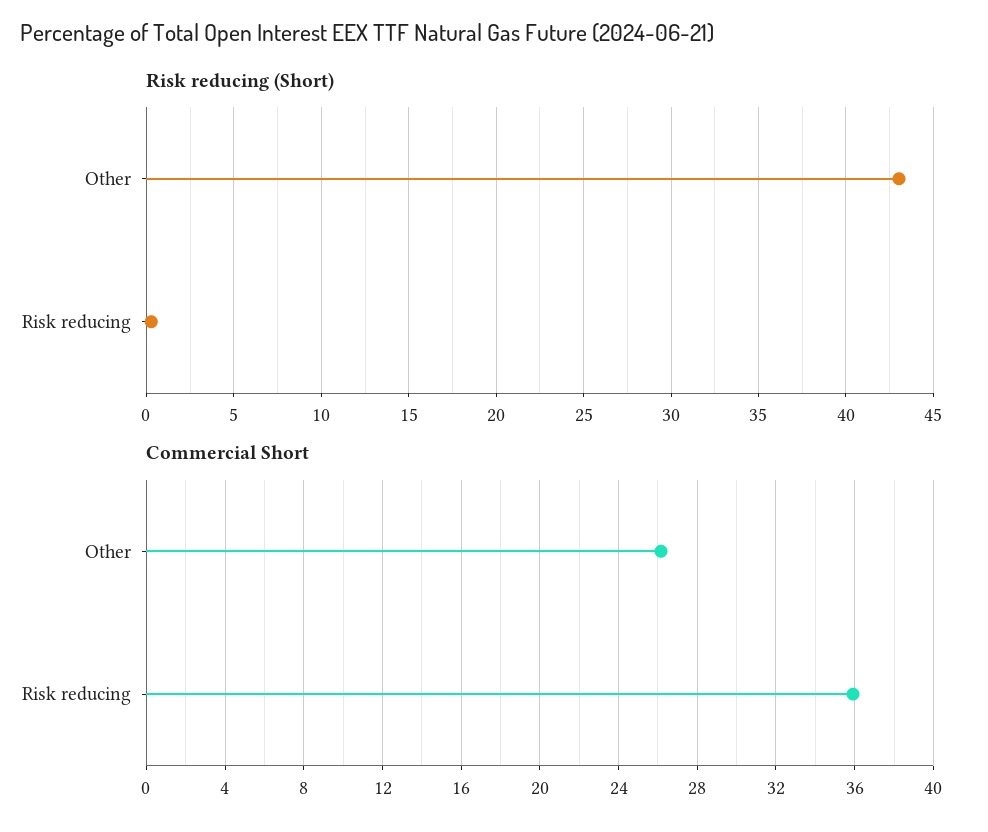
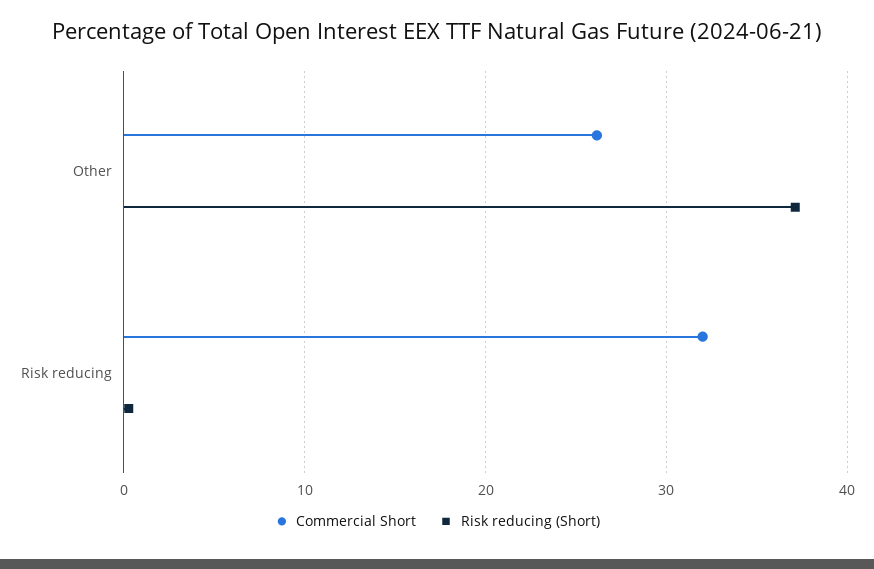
Risk reducing (Short), Other: 43 -> 37
Commercial Short, Risk reducing: 36 -> 32

